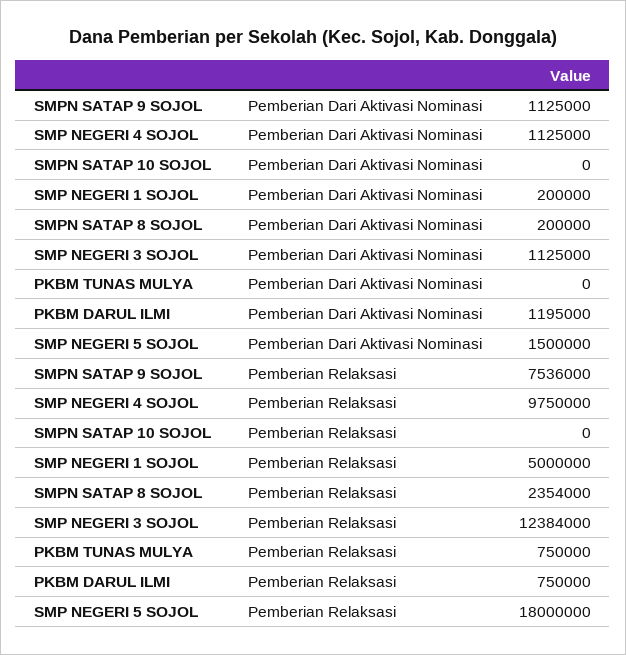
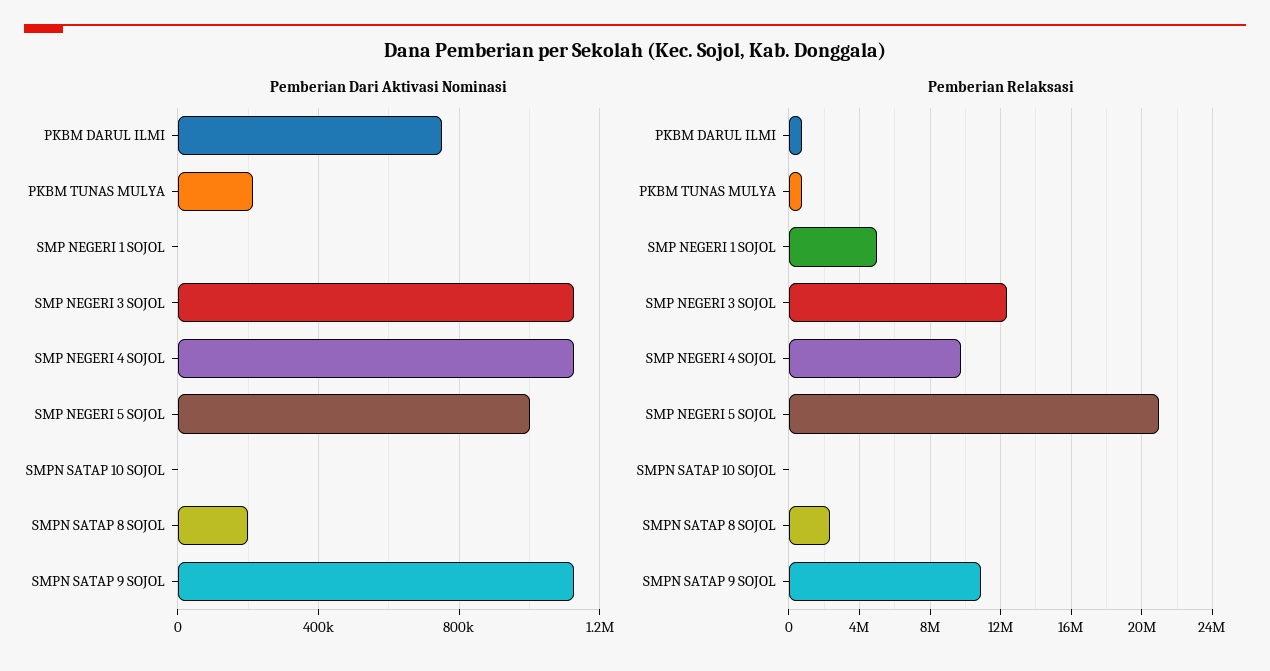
Pemberian Dari Aktivasi Nominasi, SMP NEGERI 1 SOJOL: 200000 -> 0
Pemberian Dari Aktivasi Nominasi, PKBM TUNAS MULYA: 0 -> 200000
Pemberian Dari Aktivasi Nominasi, PKBM DARUL ILMI: 1195000 -> 750000
Pemberian Dari Aktivasi Nominasi, SMP NEGERI 5 SOJOL: 1500000 -> 1000000
Pemberian Relaksasi, SMPN SATAP 9 SOJOL: 7536000 -> 11000000
Pemberian Relaksasi, SMP NEGERI 5 SOJOL: 18000000 -> 21000000

